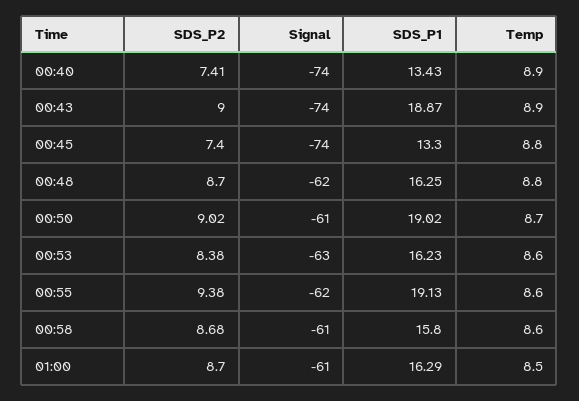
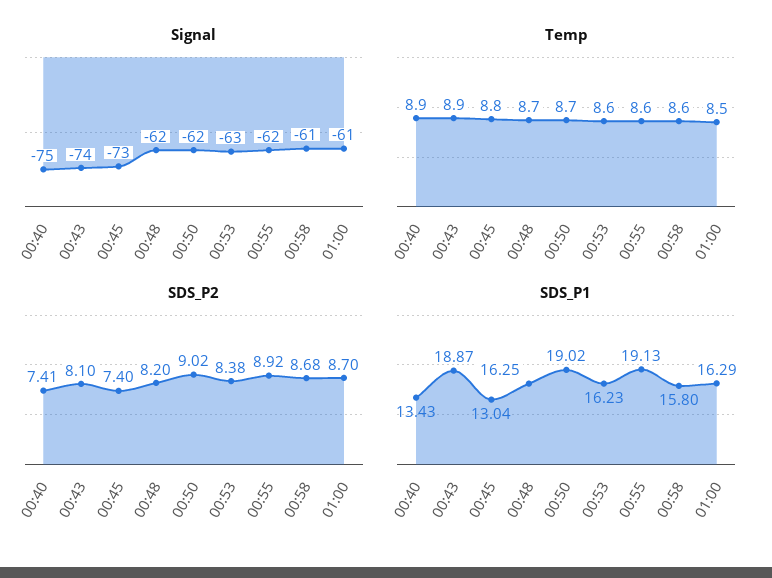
Signal, 00:40: -74 -> -75
SDS_P2, 00:43: 9 -> 8.1
Signal, 00:45: -74 -> -73
SDS_P1, 00:45: 13.3 -> 13.04
SDS_P2, 00:48: 8.7 -> 8.2
Temp, 00:48: 8.8 -> 8.7
Signal, 00:50: -61 -> -62
SDS_P2, 00:55: 9.38 -> 8.92

